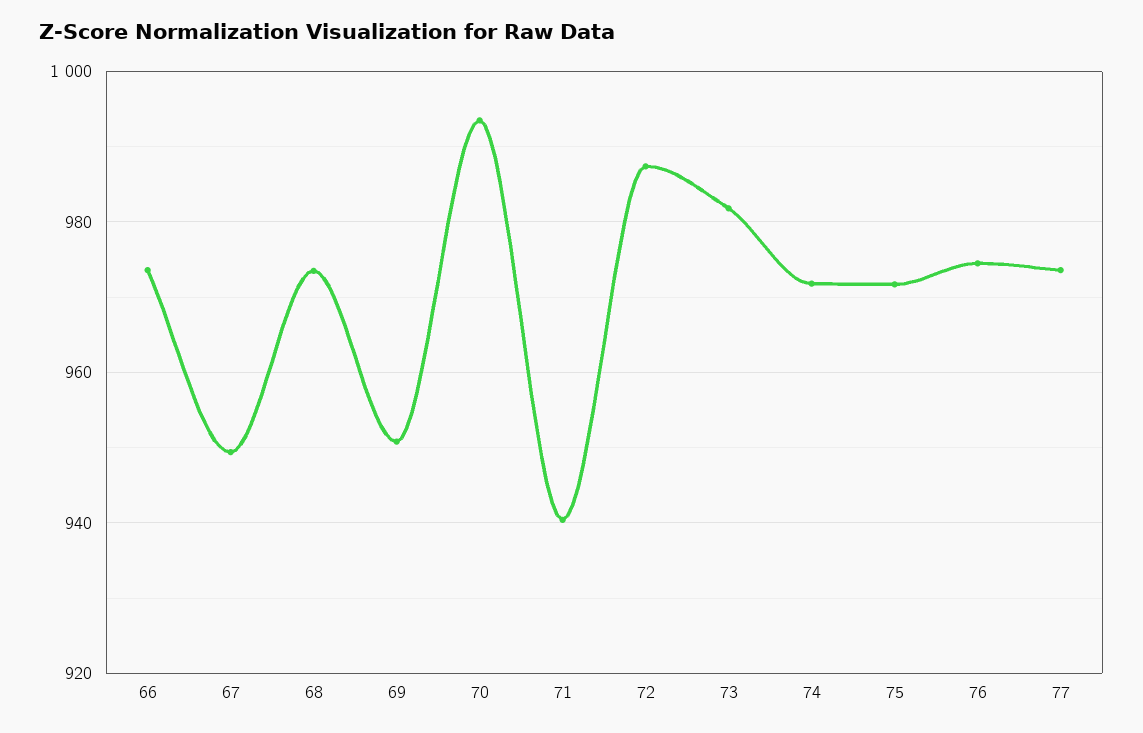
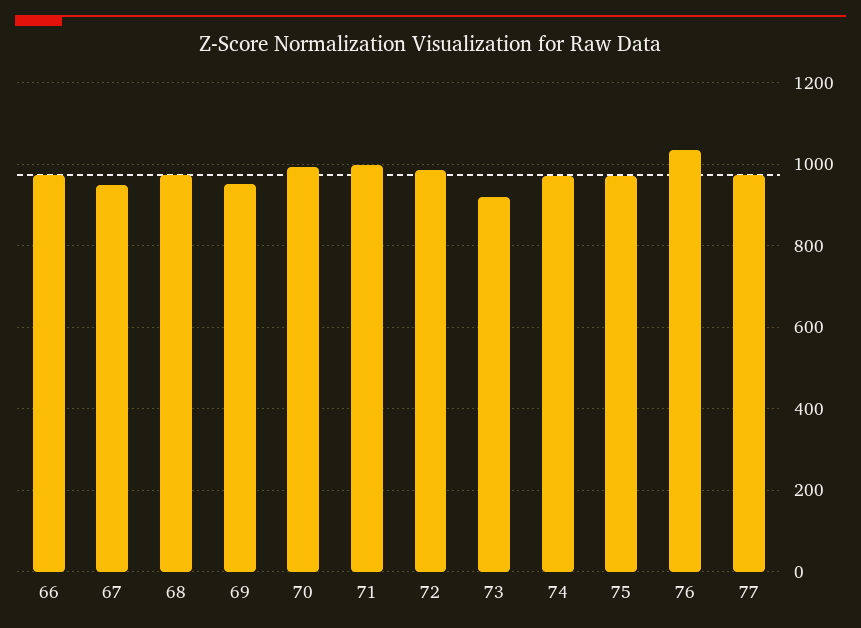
71: 940 -> 1000
73: 982 -> 920
76: 974 -> 1040

